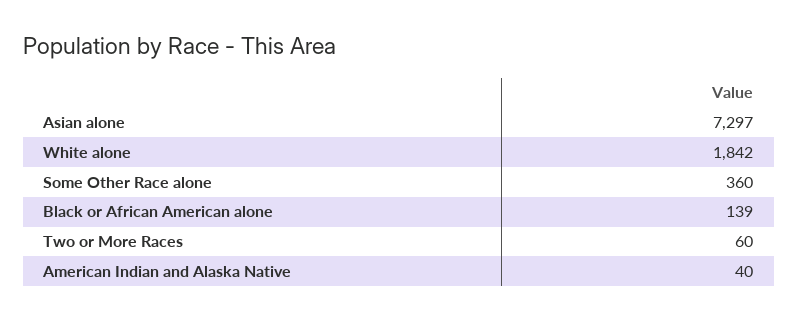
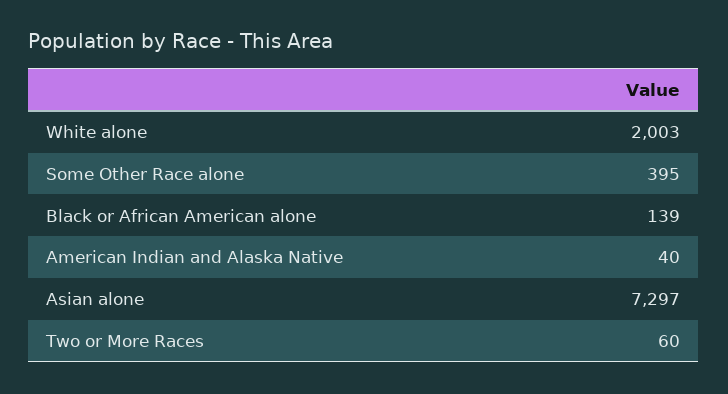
White alone: 1842 -> 2003
Some Other Race alone: 360 -> 395

